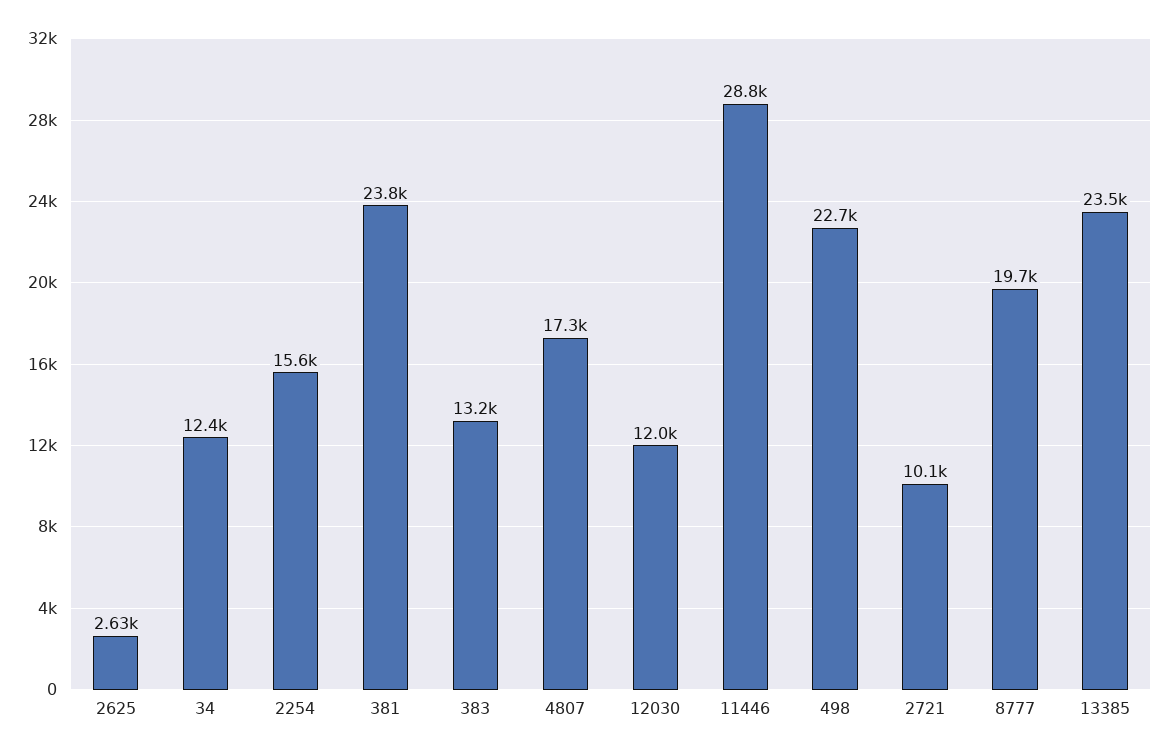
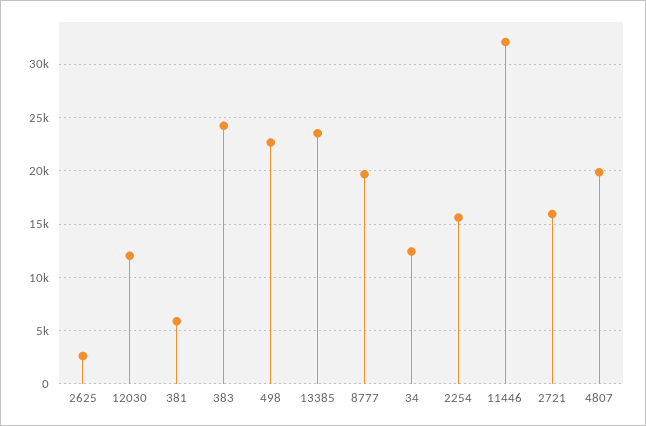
381: 23800 -> 6000
383: 13200 -> 24000
4807: 17300 -> 20000
11446: 28800 -> 32000
2721: 10100 -> 16000

